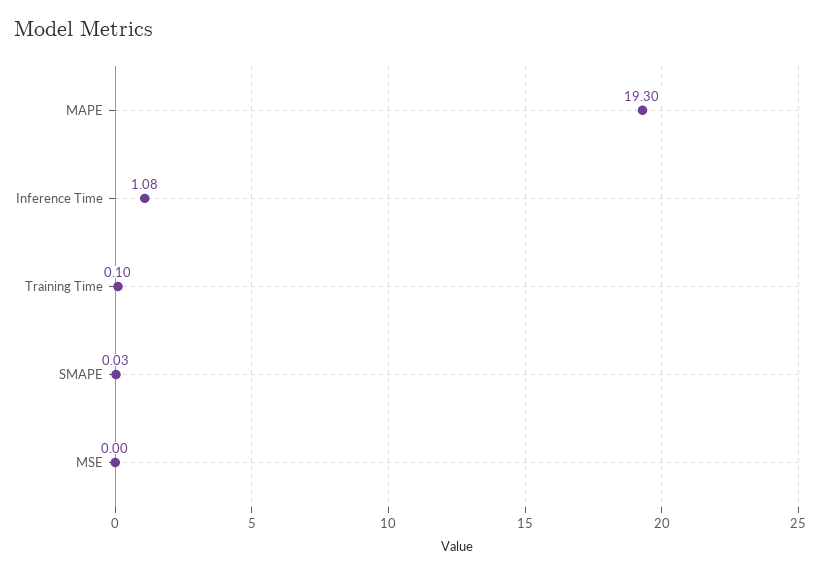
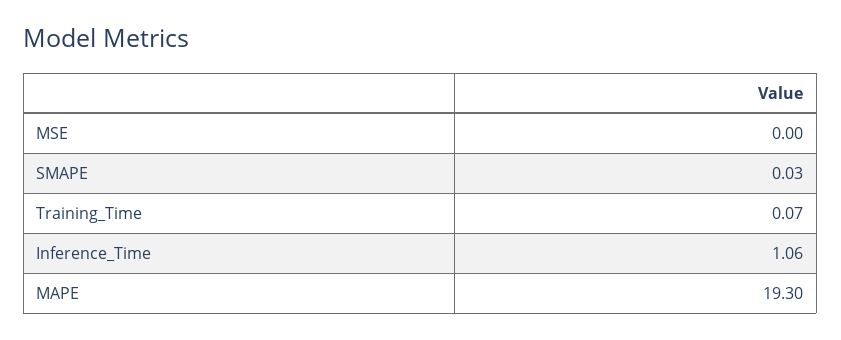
Inference Time: 1.08 -> 1.06
Training Time: 0.1 -> 0.07

